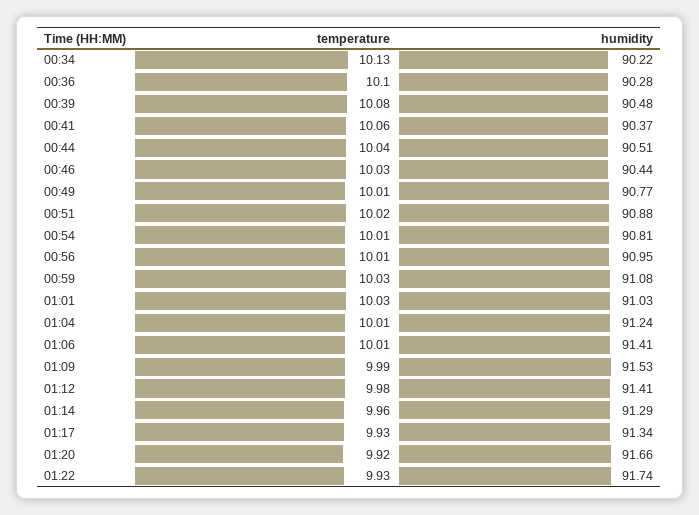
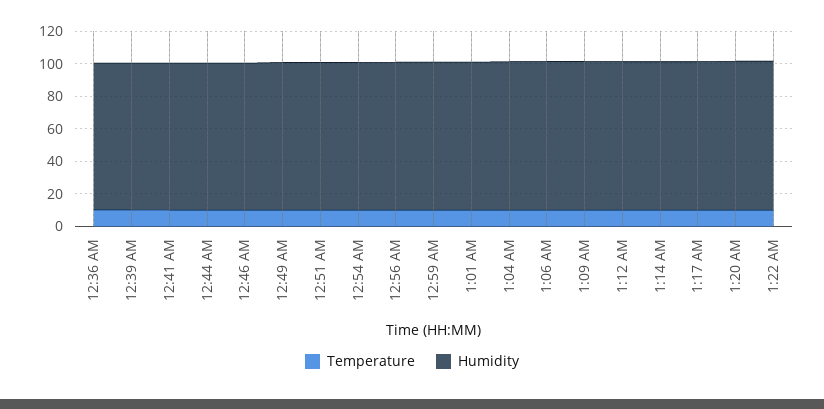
temperature, 00:34: 10.13 -> none
humidity, 00:34: 90.22 -> none

